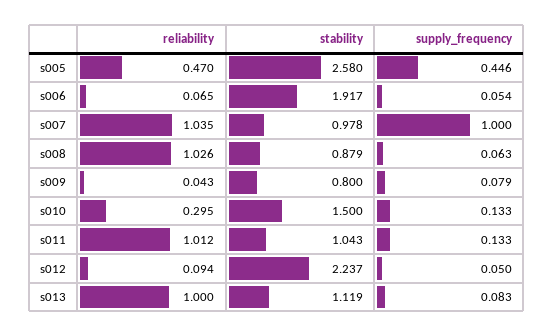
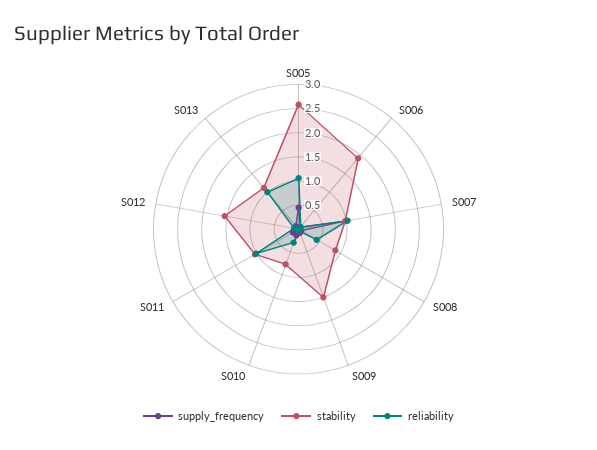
reliability, s005: 0.47 -> 1
reliability, s008: 1.026 -> 0.5
stability, s009: 0.8 -> 1.5
stability, s010: 1.5 -> 0.75
stability, s012: 2.237 -> 1.5

